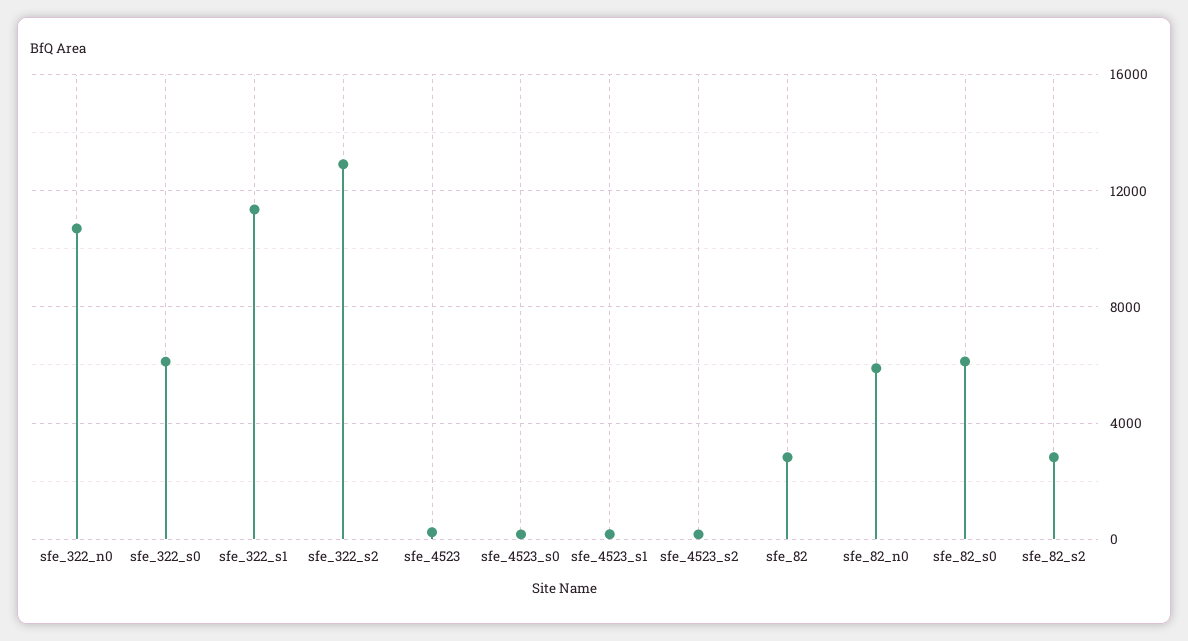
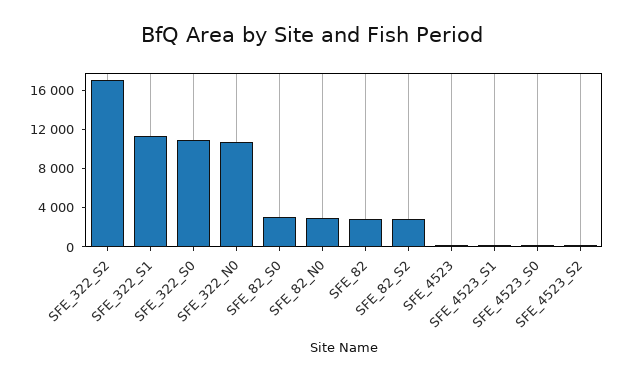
sfe_322_s0: 6000 -> 11000
sfe_322_s2: 13000 -> 17000
sfe_82_n0: 6000 -> 3000
sfe_82_s0: 6000 -> 3000

